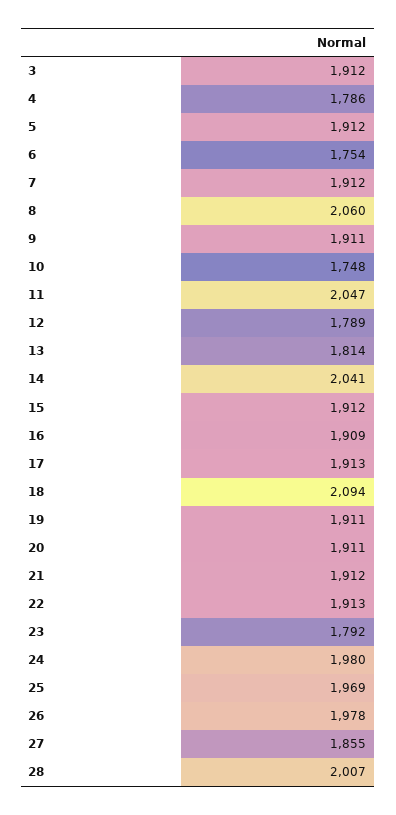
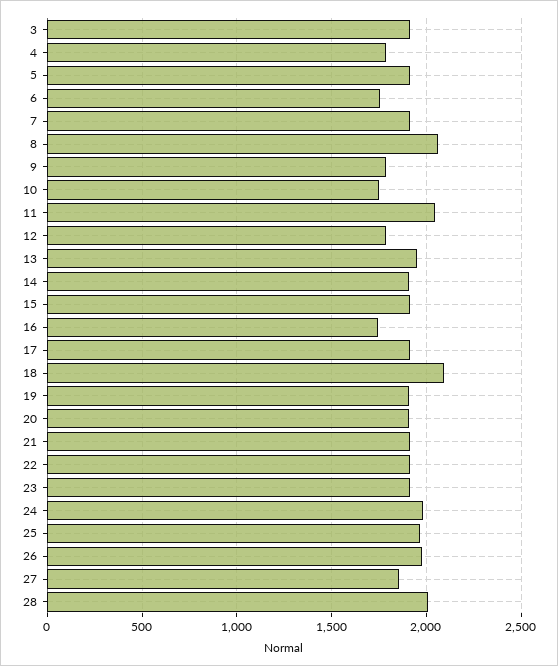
9: 1911 -> 1800
13: 1814 -> 1950
14: 2041 -> 1900
16: 1909 -> 1750
23: 1792 -> 1900

